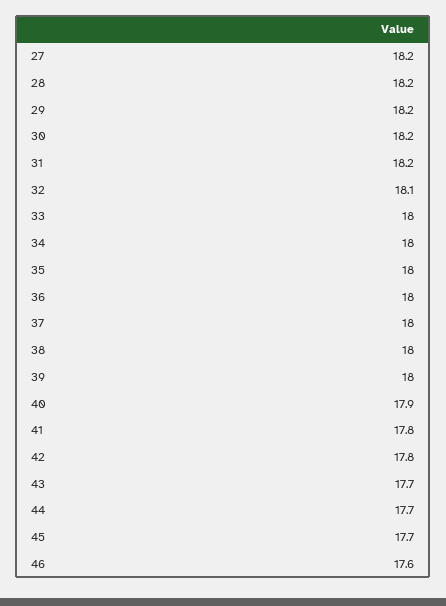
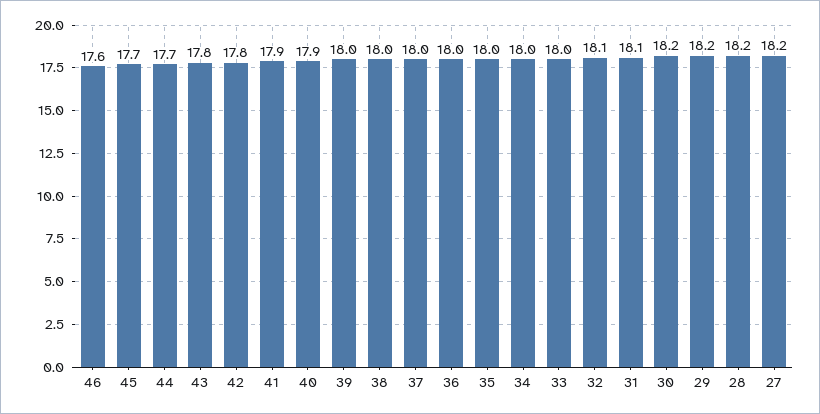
31: 18.2 -> 18.1
41: 17.8 -> 17.9
43: 17.7 -> 17.8

